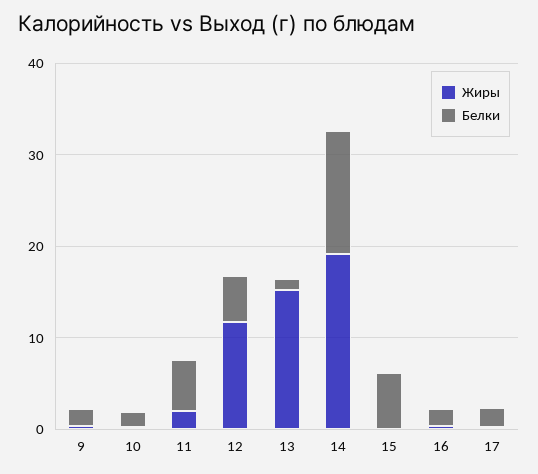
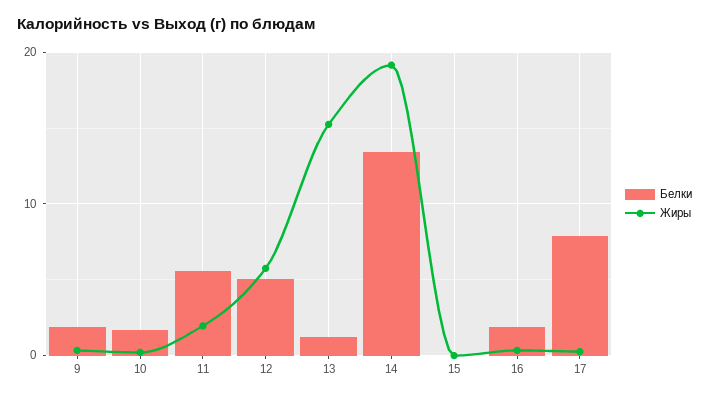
Жиры, 12: 12 -> 6
Белки, 15: 6 -> 0
Белки, 17: 2 -> 8

